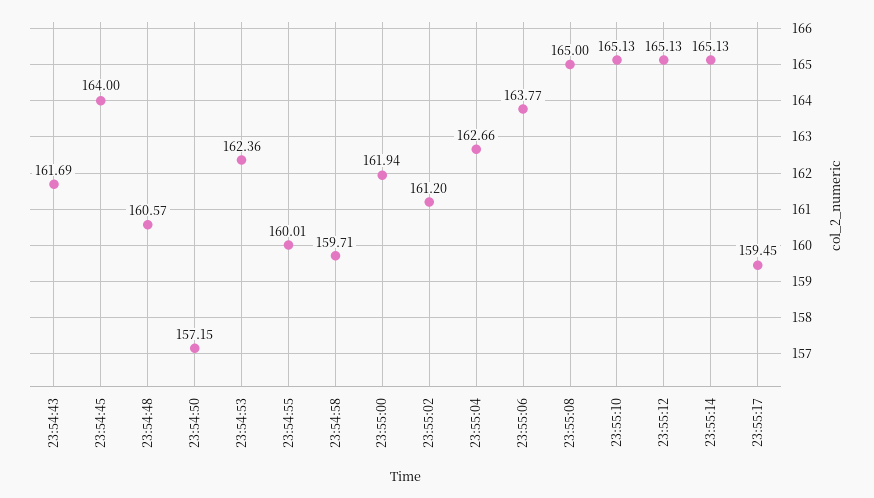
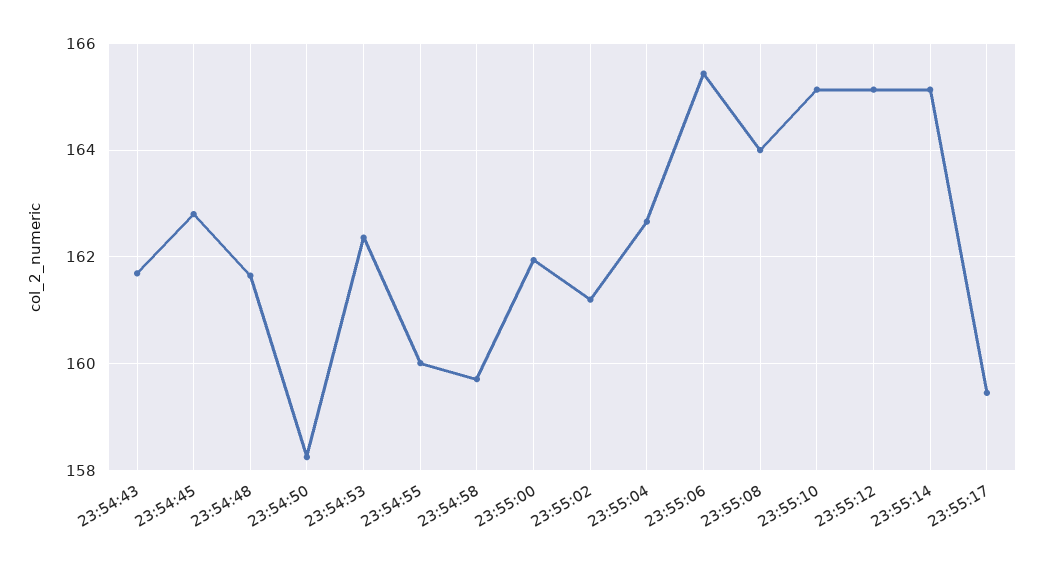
23:54:45: 164 -> 162.8
23:54:48: 160.57 -> 161.6
23:54:50: 157.15 -> 158.2
23:55:06: 163.77 -> 165.4
23:55:08: 165 -> 164

